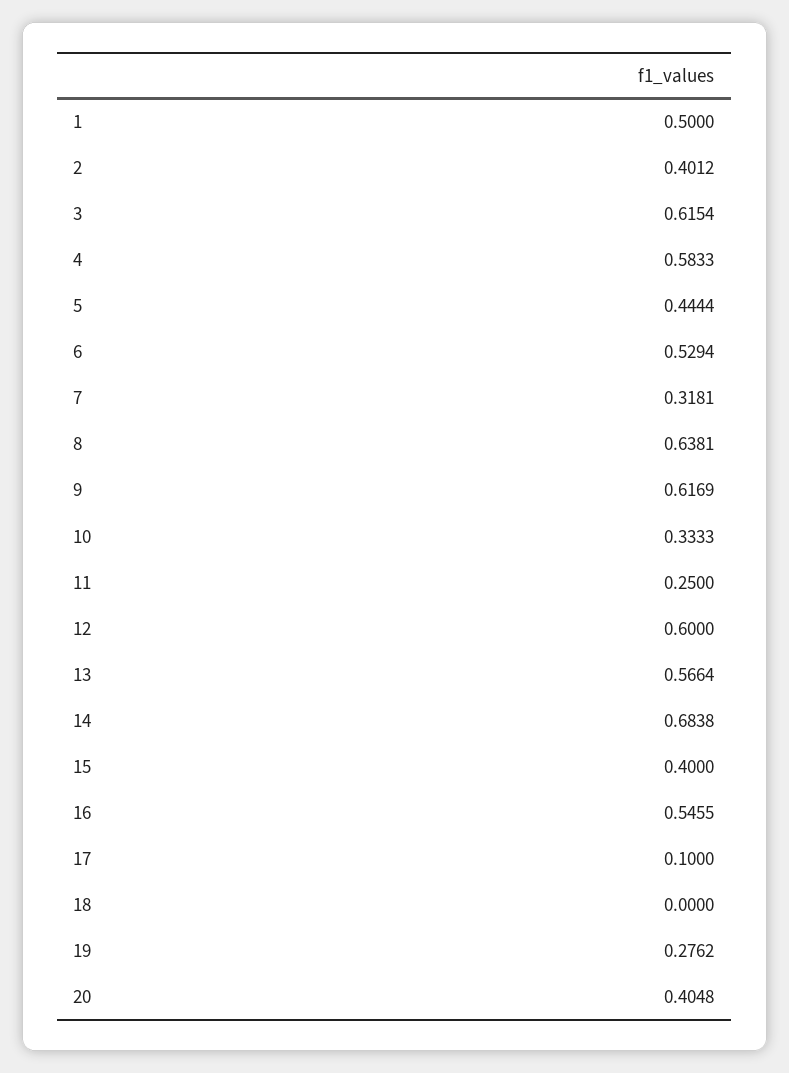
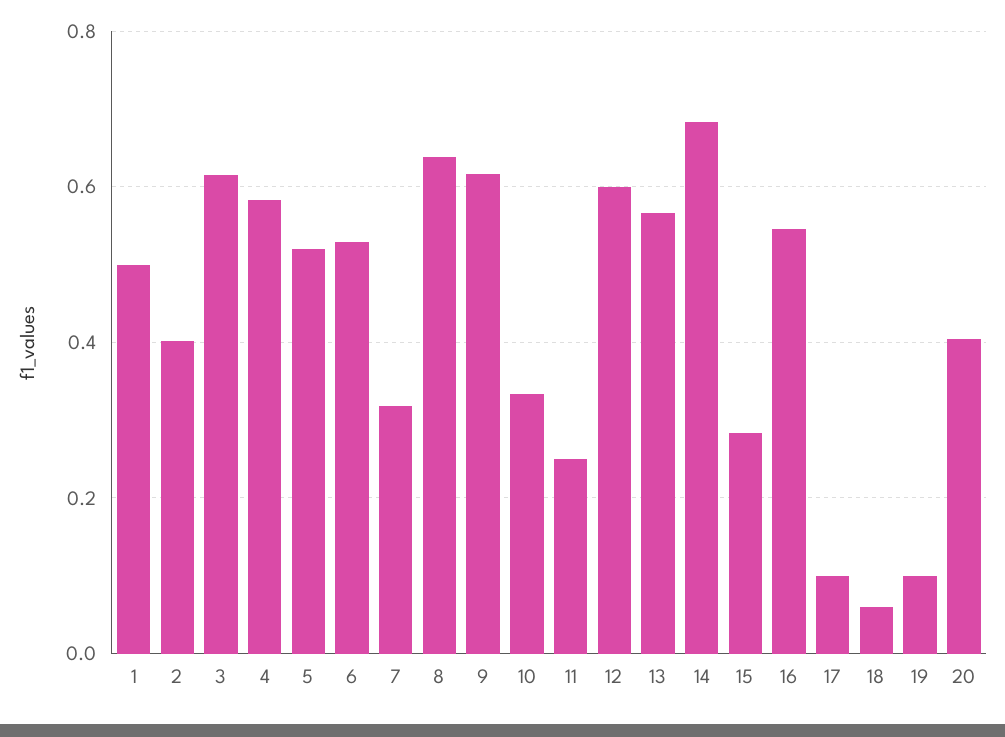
5: 0.4444 -> 0.52
15: 0.4 -> 0.28
18: 0 -> 0.06
19: 0.2762 -> 0.1

